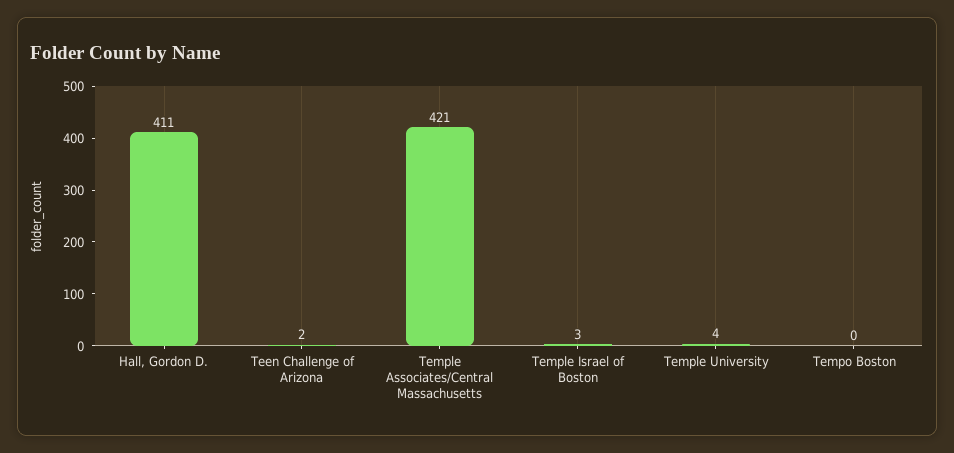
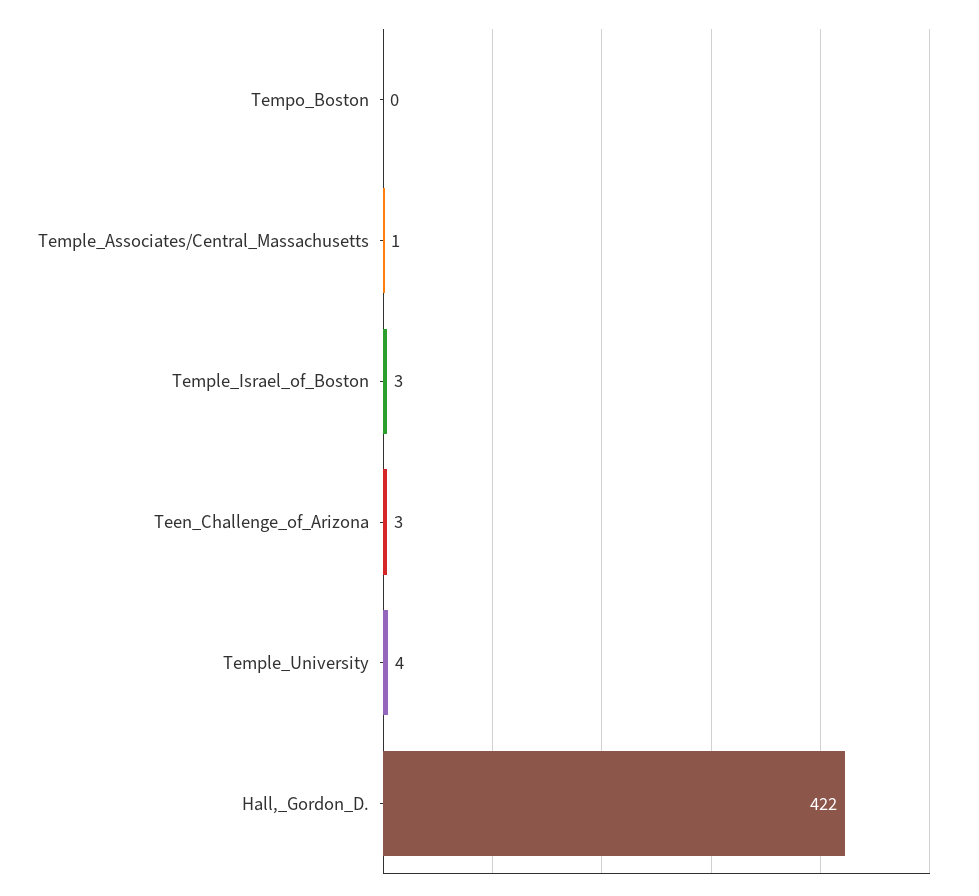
Hall, Gordon D.: 411 -> 422
Teen Challenge of Arizona: 2 -> 3
Temple Associates/Central Massachusetts: 421 -> 1

